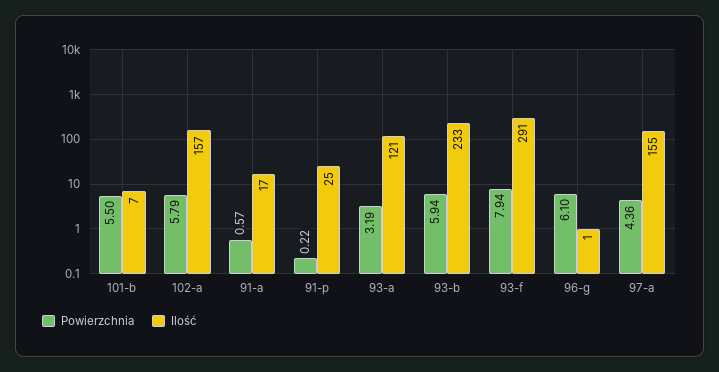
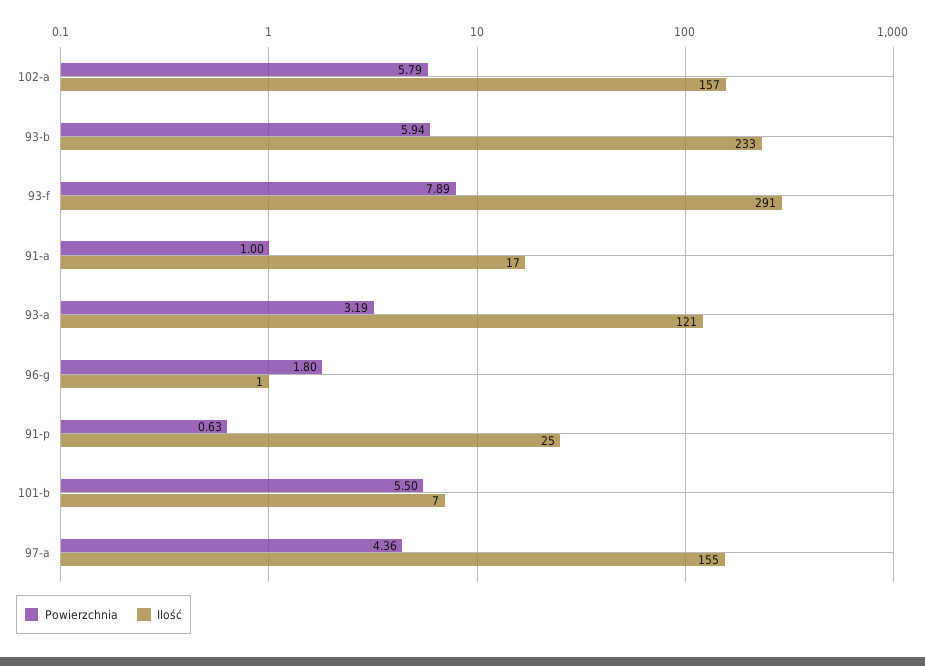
Powierzchnia, 91-a: 0.57 -> 1
Powierzchnia, 91-p: 0.22 -> 0.63
Powierzchnia, 93-f: 7.94 -> 7.89
Powierzchnia, 96-g: 6.1 -> 1.8

